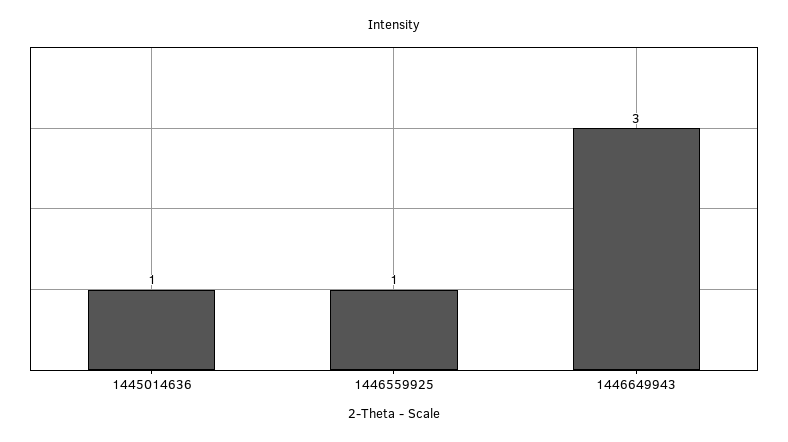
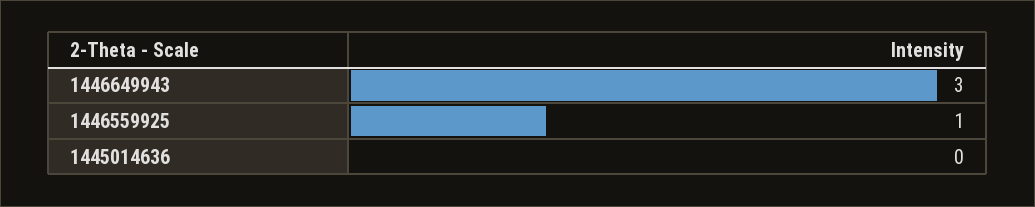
1445014636: 1 -> 0

